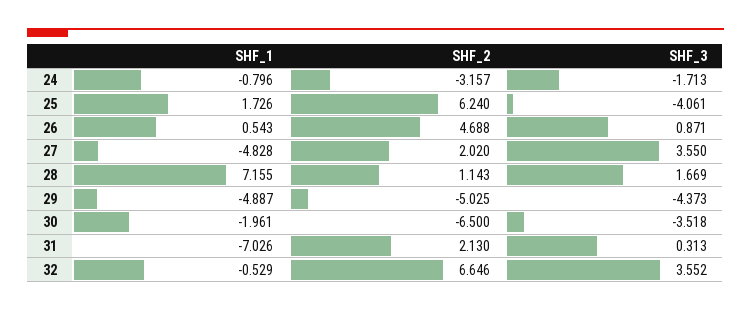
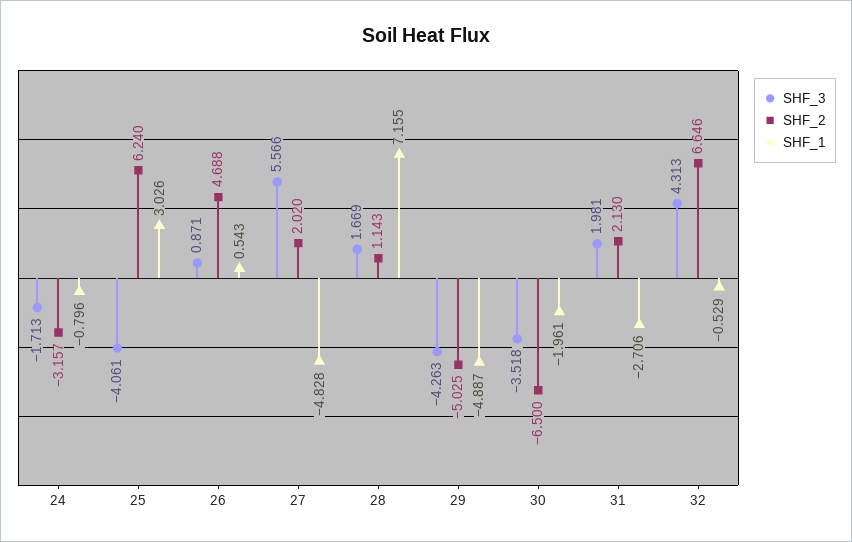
SHF_1, 25: 1.726 -> 3.026
SHF_3, 27: 3.55 -> 5.566
SHF_3, 29: -4.373 -> -4.263
SHF_1, 31: -7.026 -> -2.706
SHF_3, 31: 0.313 -> 1.981
SHF_3, 32: 3.552 -> 4.313

